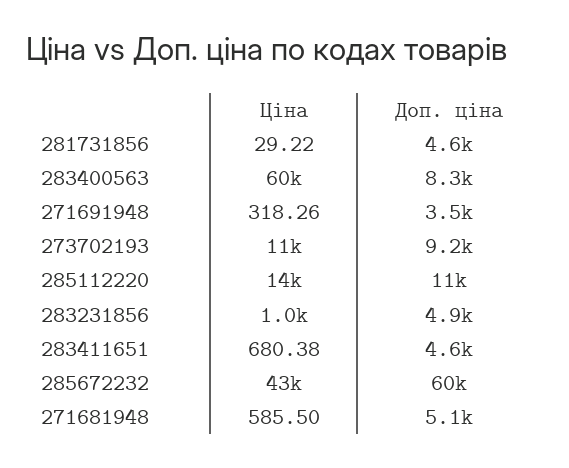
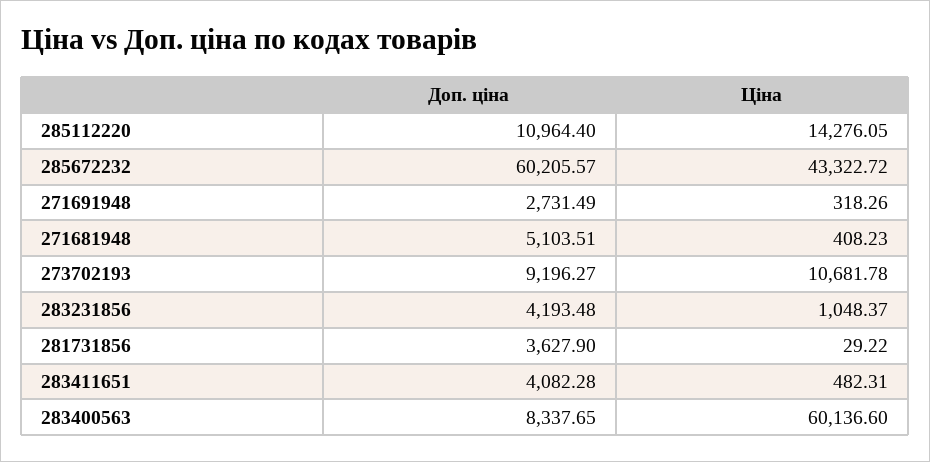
Доп. ціна, 281731856: 4600 -> 3627.9
Доп. ціна, 271691948: 3500 -> 2731.49
Доп. ціна, 283231856: 4900 -> 4193.48
Ціна, 283411651: 680.38 -> 482.31
Доп. ціна, 283411651: 4600 -> 4082.28
Ціна, 271681948: 585.5 -> 408.23

